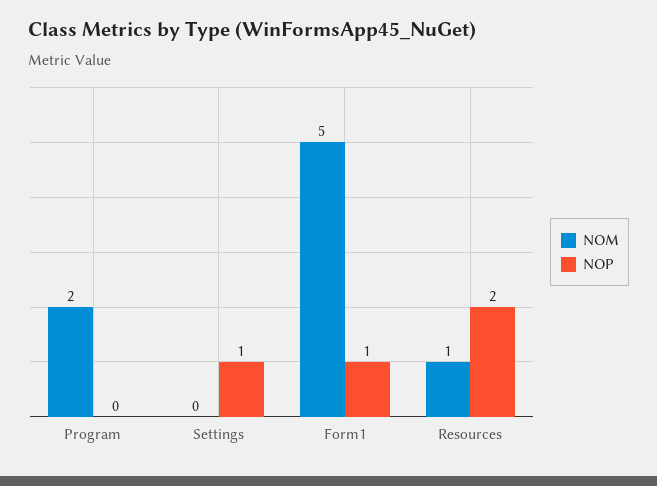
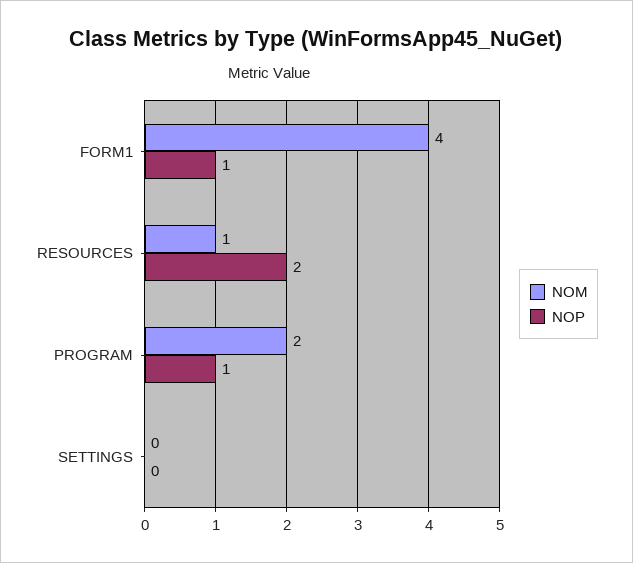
NOP, Program: 0 -> 1
NOP, Settings: 1 -> 0
NOM, Form1: 5 -> 4

